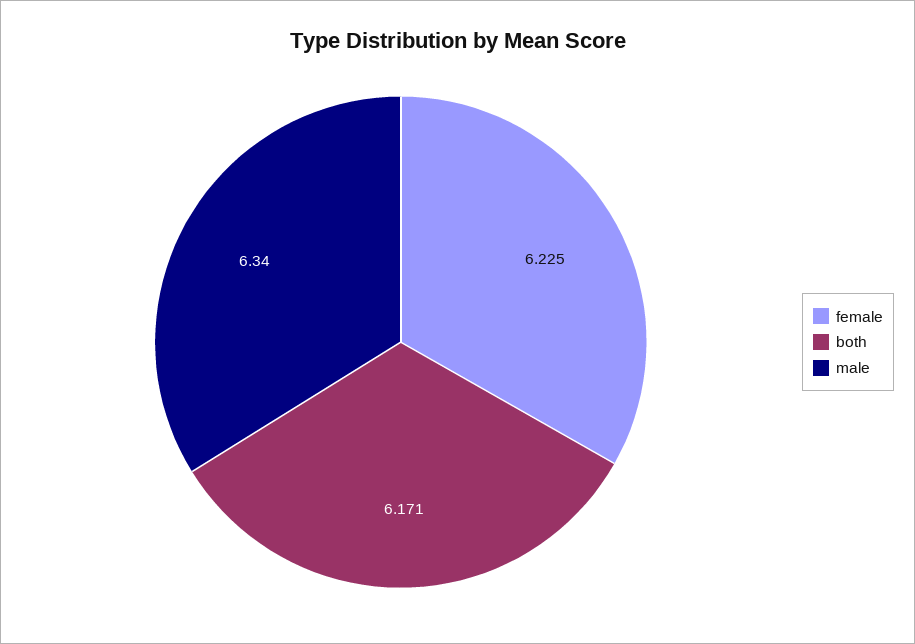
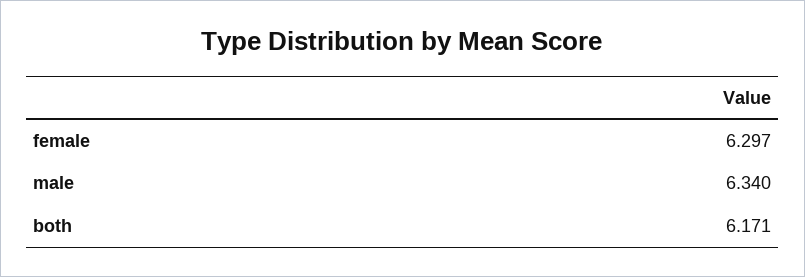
female: 6.225 -> 6.297

